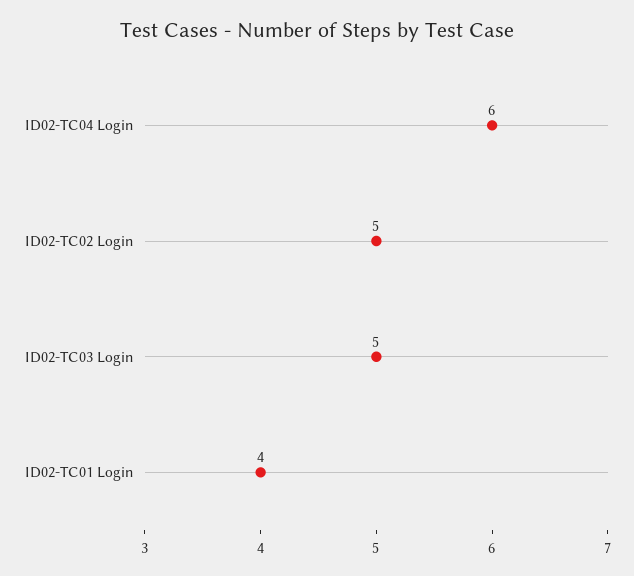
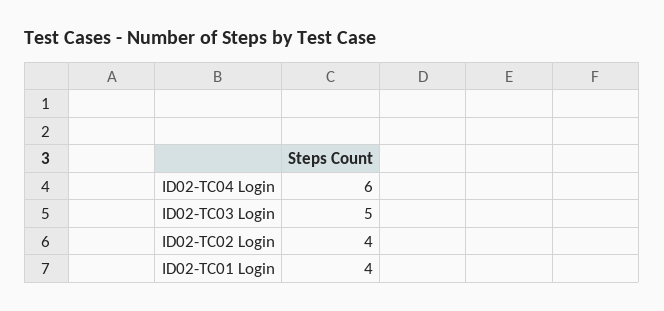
ID02-TC02 Login: 5 -> 4

